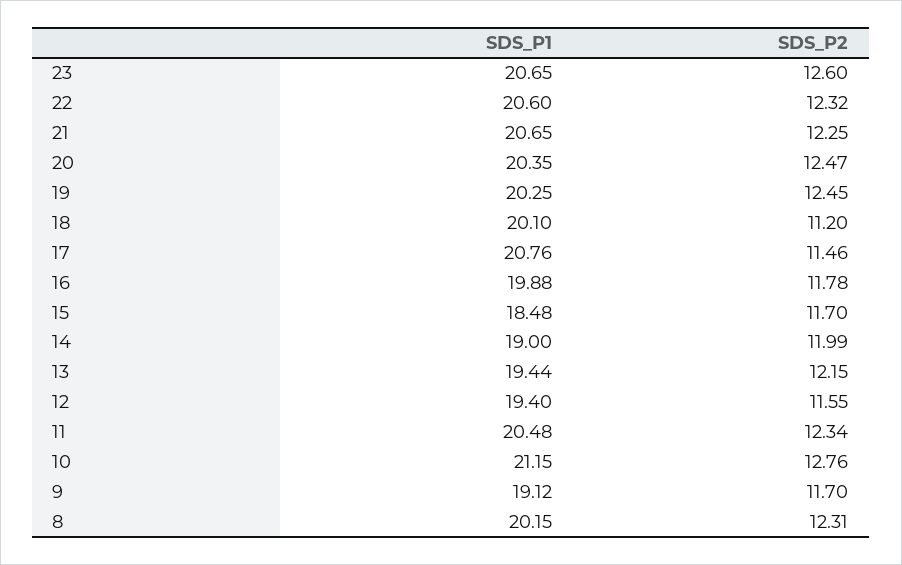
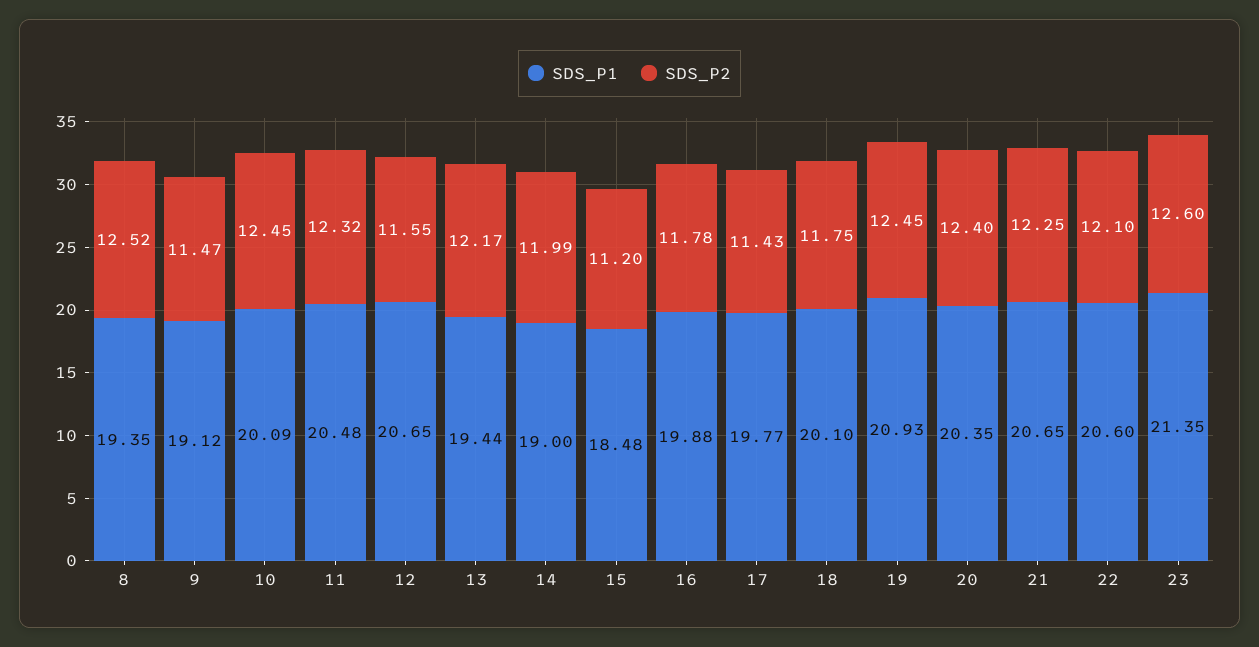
SDS_P1, 23: 20.65 -> 21.35
SDS_P2, 22: 12.32 -> 12.1
SDS_P2, 20: 12.47 -> 12.4
SDS_P1, 19: 20.25 -> 20.93
SDS_P2, 18: 11.2 -> 11.75
SDS_P1, 17: 20.76 -> 19.77
SDS_P2, 17: 11.46 -> 11.43
SDS_P2, 15: 11.7 -> 11.2
SDS_P2, 13: 12.15 -> 12.17
SDS_P1, 12: 19.4 -> 20.65
SDS_P2, 11: 12.34 -> 12.32
SDS_P1, 10: 21.15 -> 20.09
SDS_P2, 10: 12.76 -> 12.45
SDS_P2, 9: 11.7 -> 11.47
SDS_P1, 8: 20.15 -> 19.35
SDS_P2, 8: 12.31 -> 12.52

